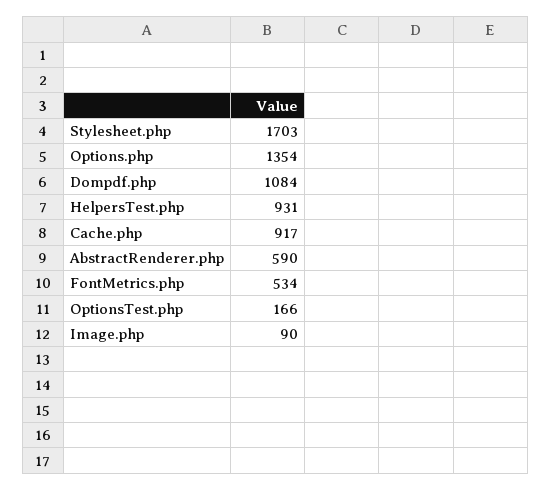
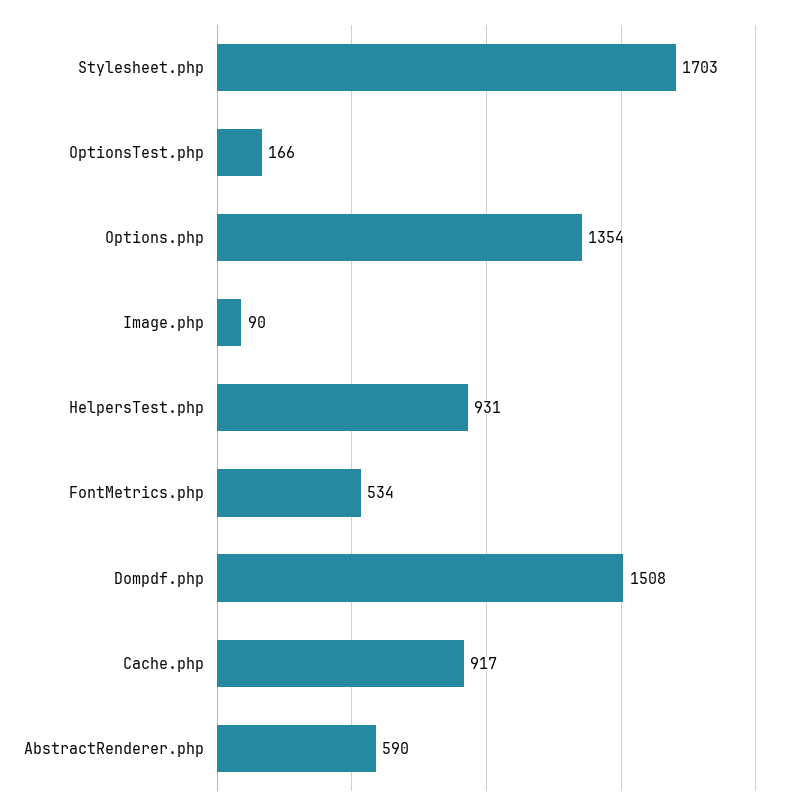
Dompdf.php: 1084 -> 1508

